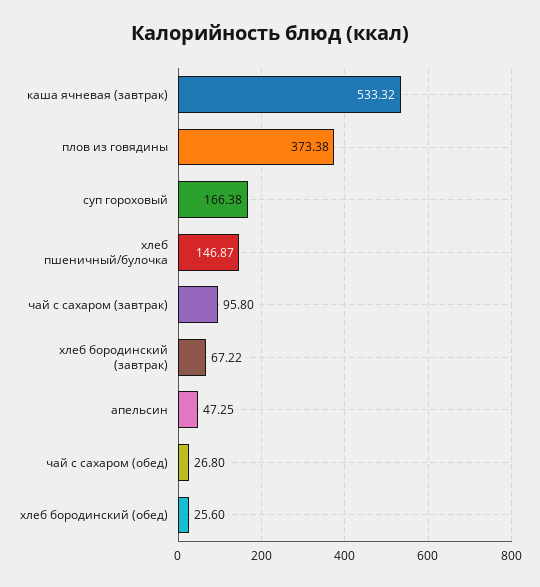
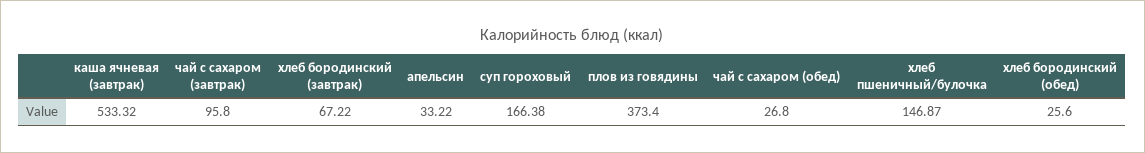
плов из говядины: 373.38 -> 373.4
апельсин: 47.25 -> 33.22

